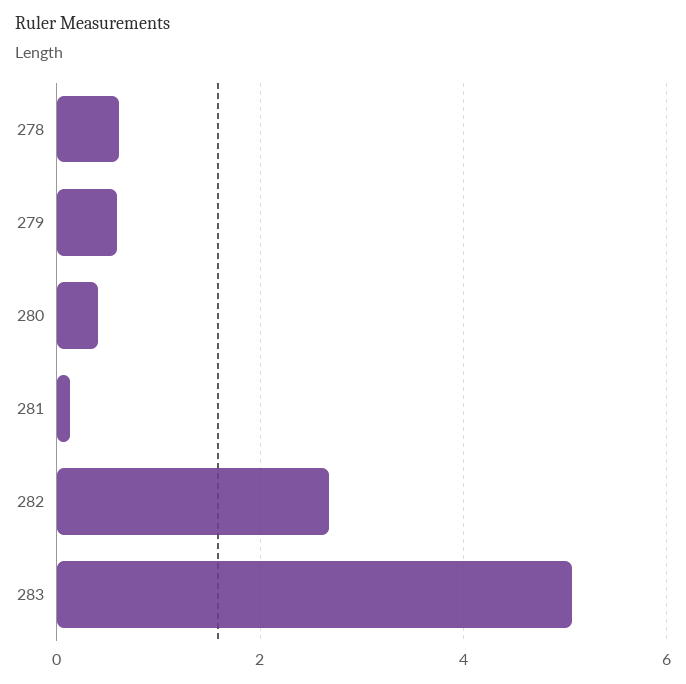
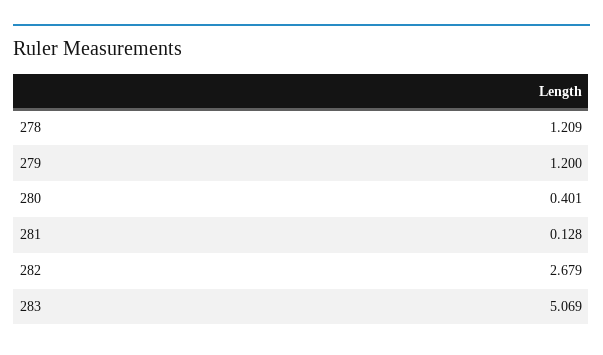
278: 0.6 -> 1.209
279: 0.6 -> 1.2

